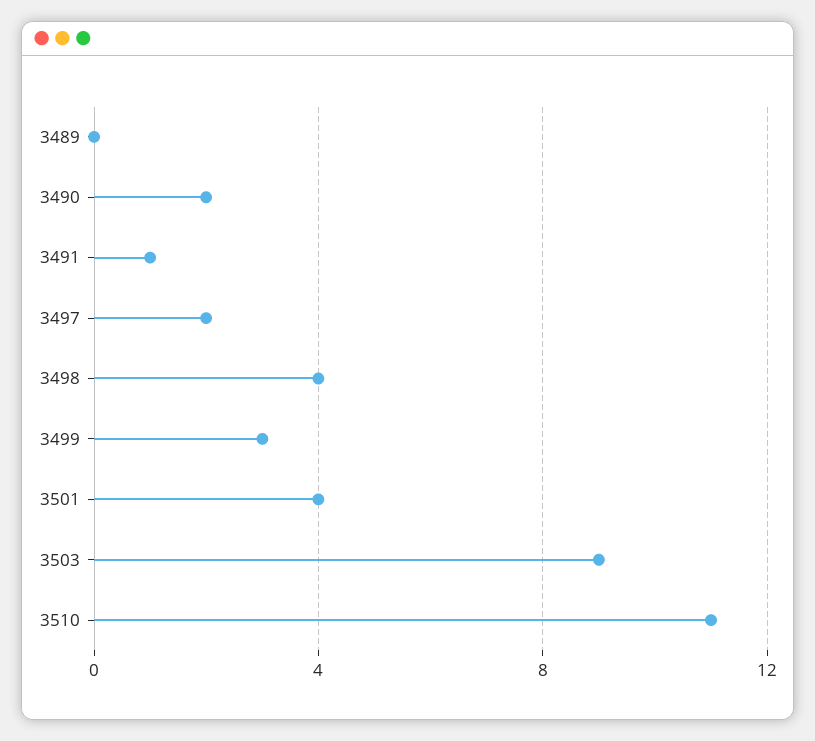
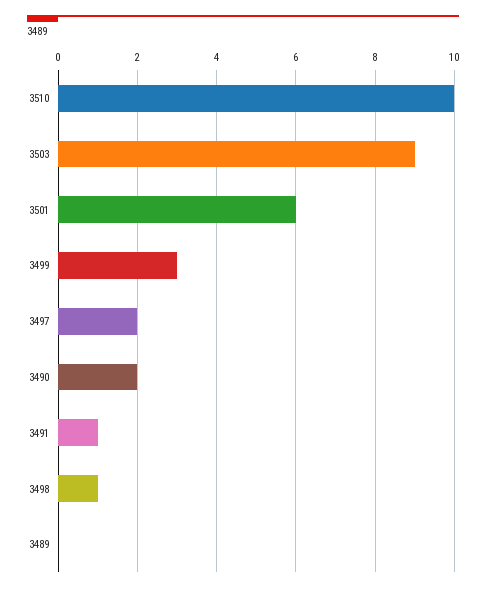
3498: 4 -> 1
3501: 4 -> 6
3510: 11 -> 10

